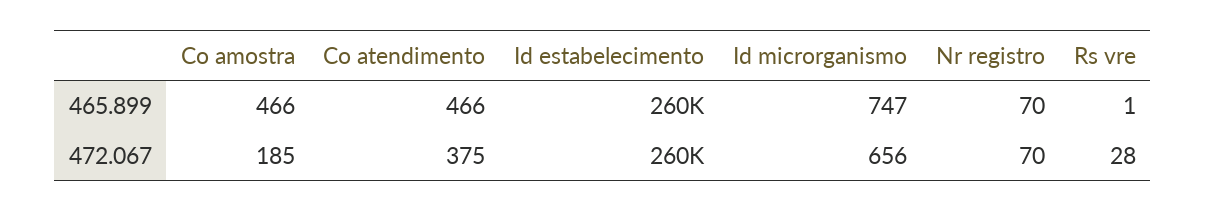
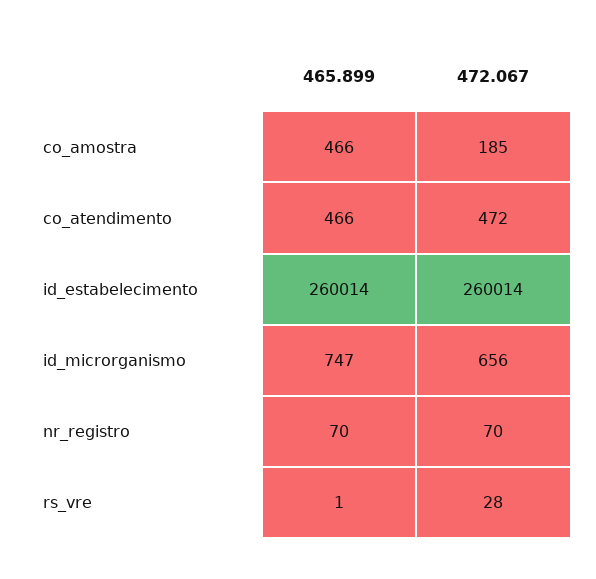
Co atendimento, 472.067: 375 -> 472

